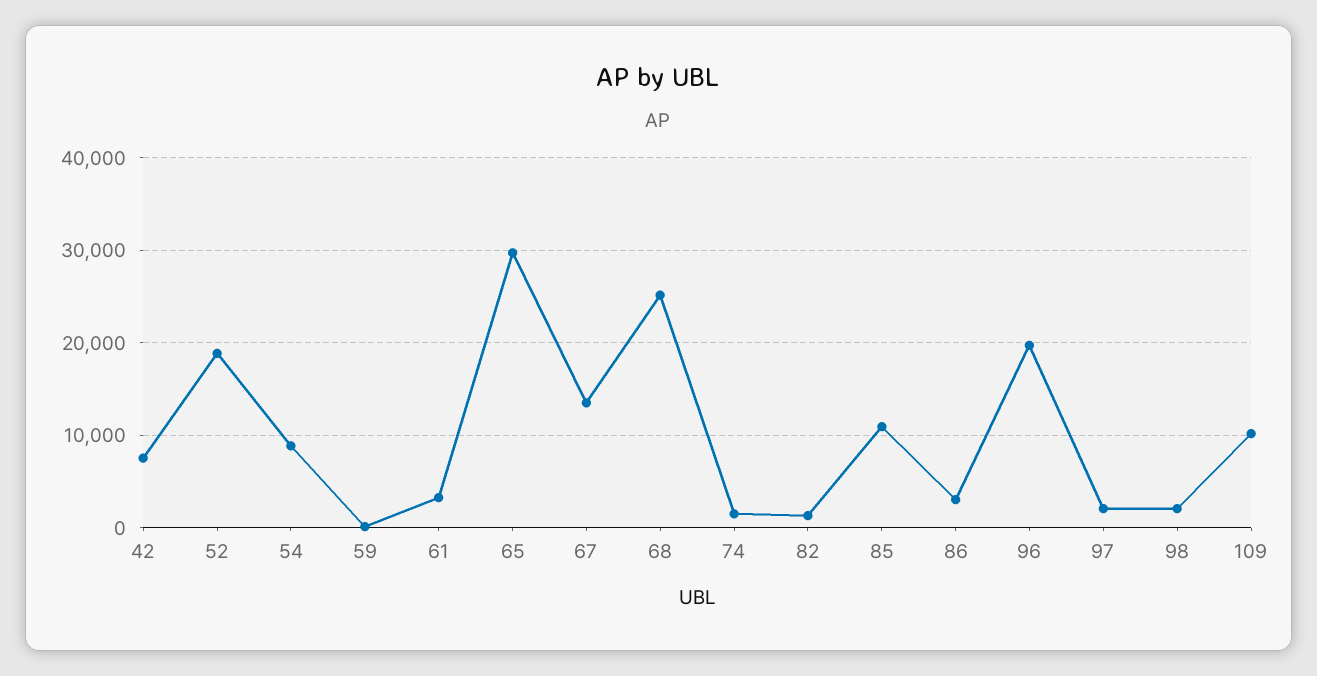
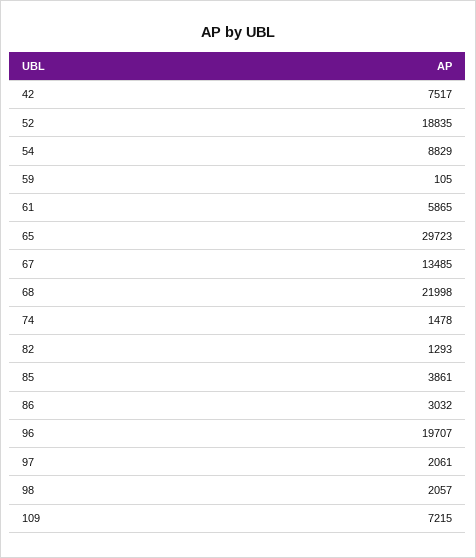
61: 3000 -> 5865
68: 25000 -> 21998
85: 11000 -> 3861
109: 10000 -> 7215

